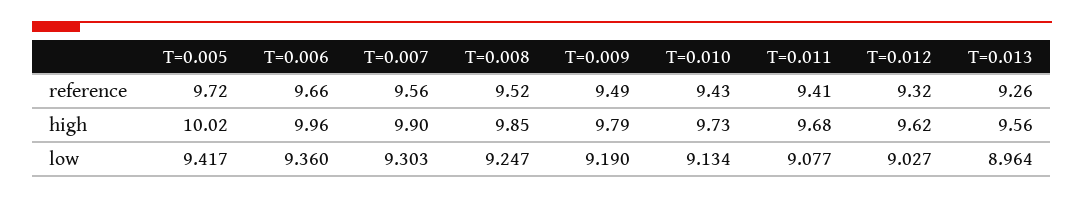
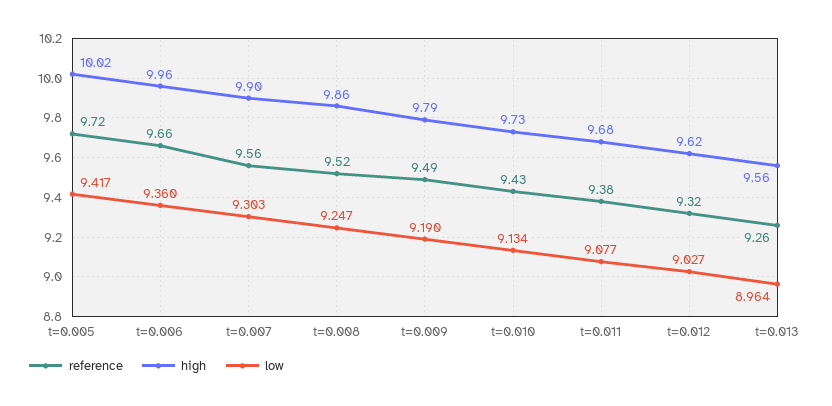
reference, T=0.011: 9.41 -> 9.38
high, T=0.008: 9.85 -> 9.86

